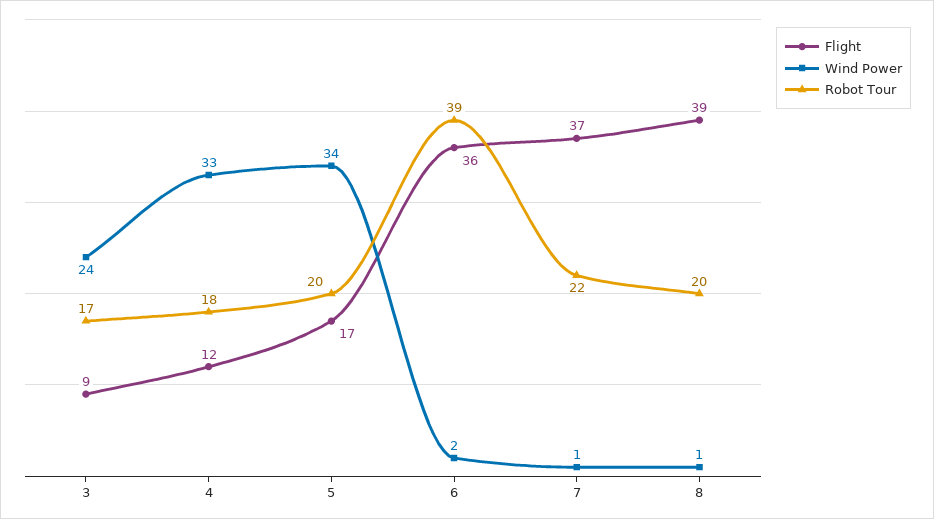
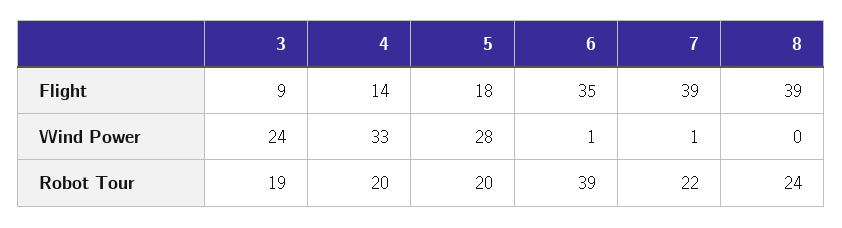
Robot Tour, 3: 17 -> 19
Flight, 4: 12 -> 14
Robot Tour, 4: 18 -> 20
Flight, 5: 17 -> 18
Wind Power, 5: 34 -> 28
Flight, 6: 36 -> 35
Wind Power, 6: 2 -> 1
Flight, 7: 37 -> 39
Wind Power, 8: 1 -> 0
Robot Tour, 8: 20 -> 24

